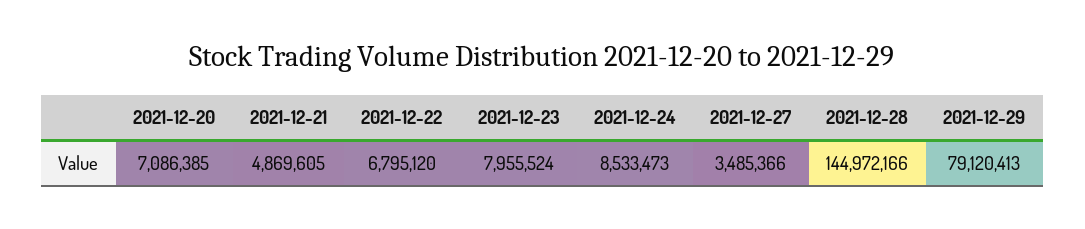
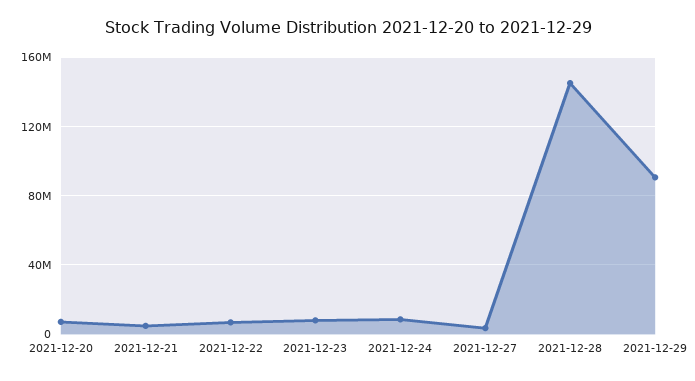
2021-12-29: 79120413 -> 90000000

